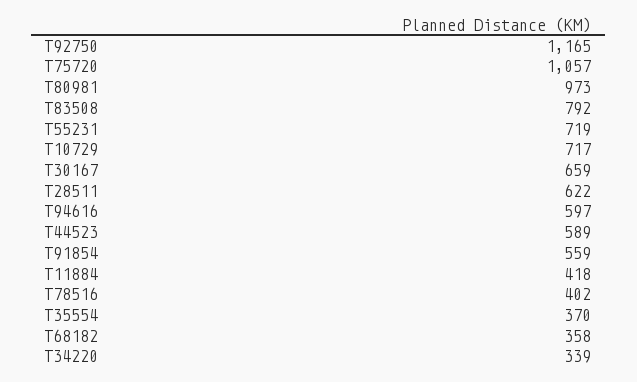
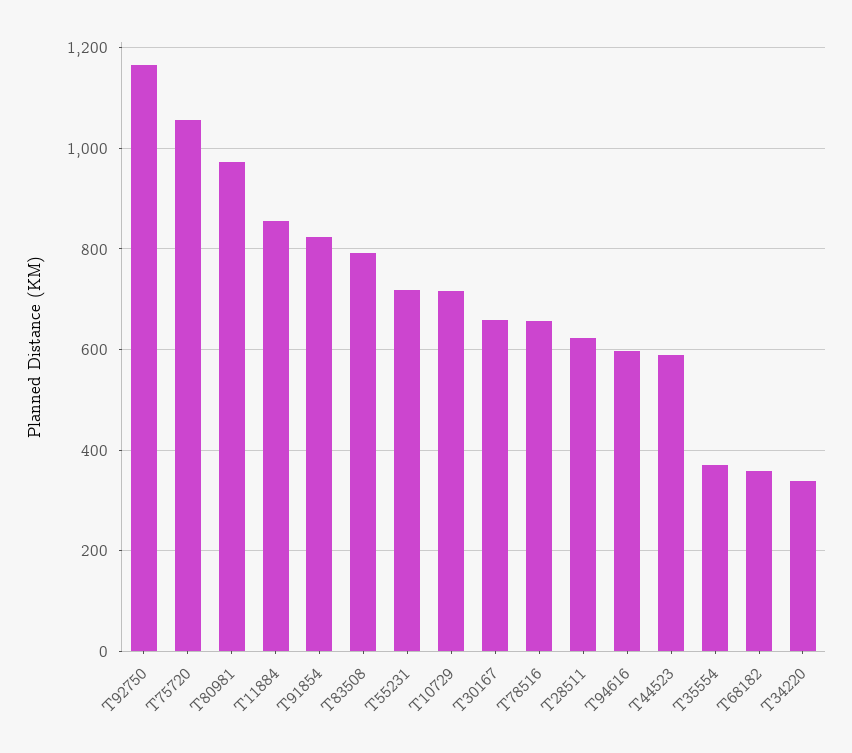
T91854: 559 -> 820
T11884: 418 -> 860
T78516: 402 -> 660

